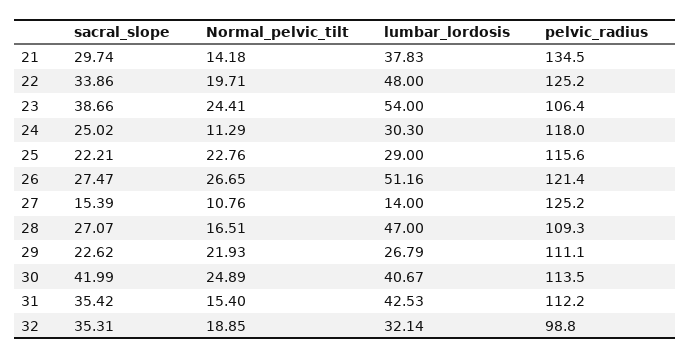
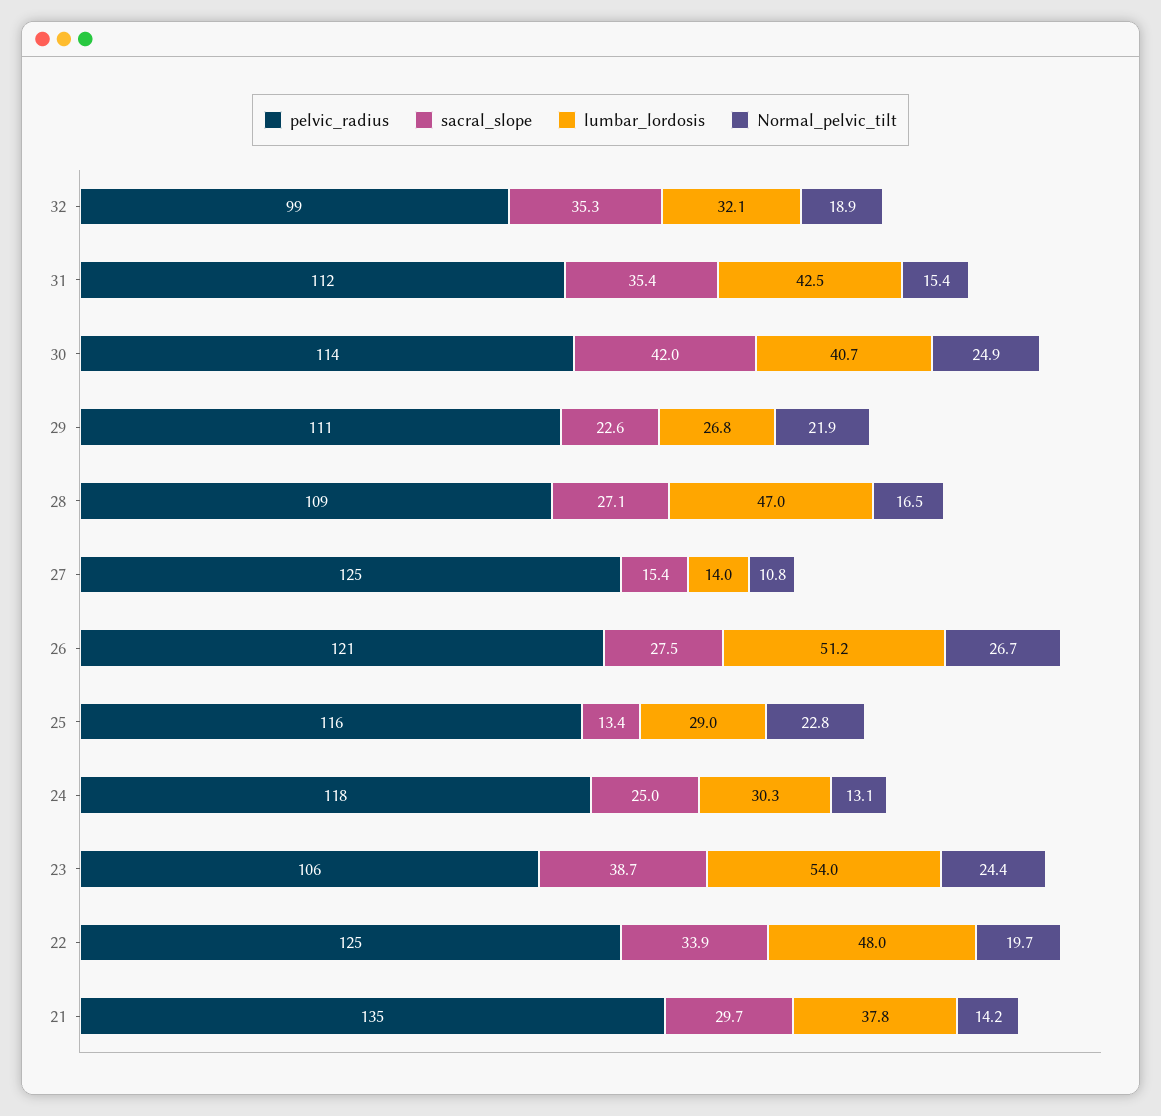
Normal_pelvic_tilt, 24: 11.29 -> 13.1
sacral_slope, 25: 22.21 -> 13.4

